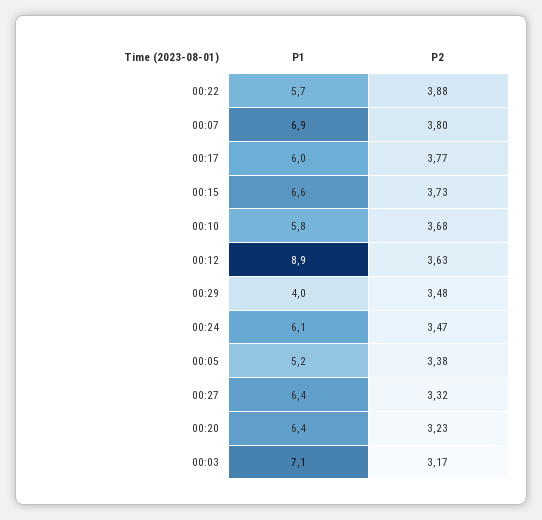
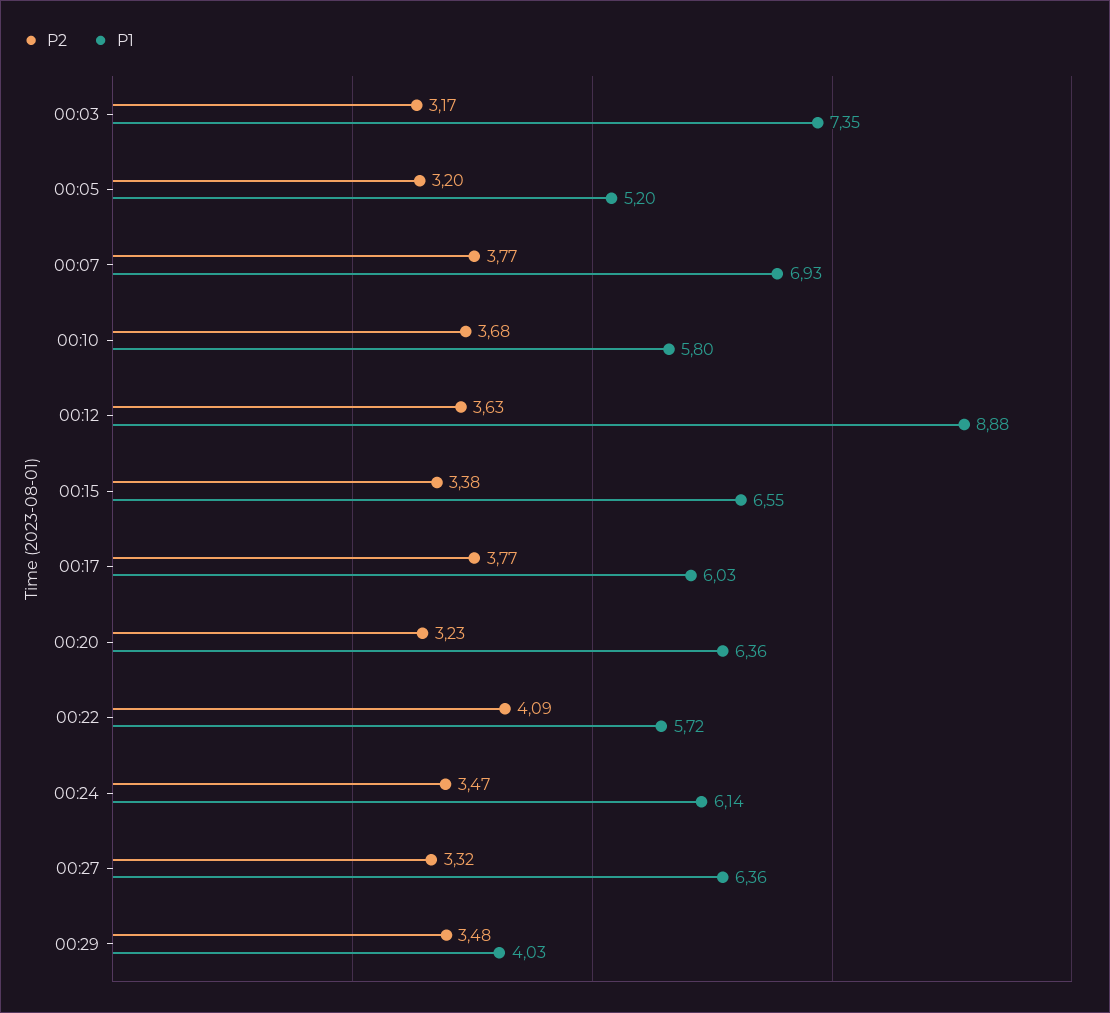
P2, 00:22: 3.88 -> 4.09
P2, 00:07: 3.8 -> 3.77
P2, 00:15: 3.73 -> 3.38
P2, 00:05: 3.38 -> 3.2
P1, 00:03: 7.1 -> 7.35

